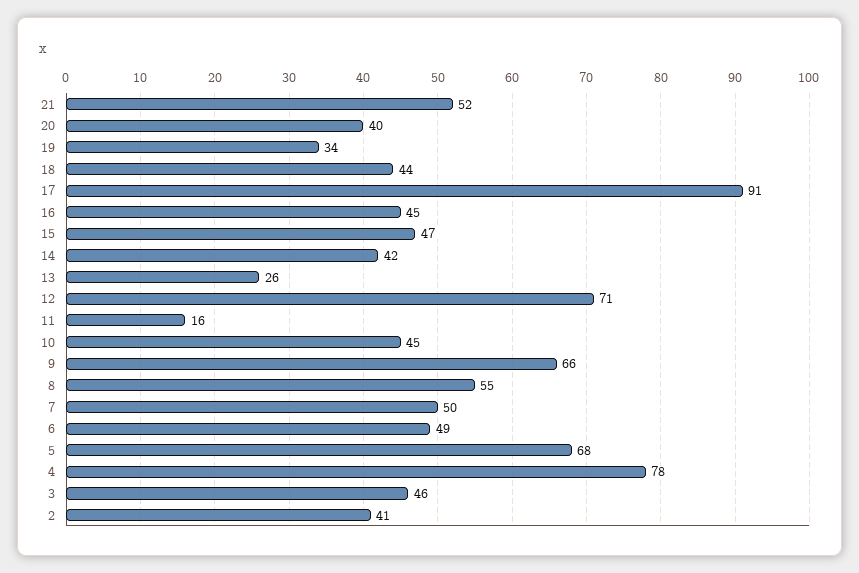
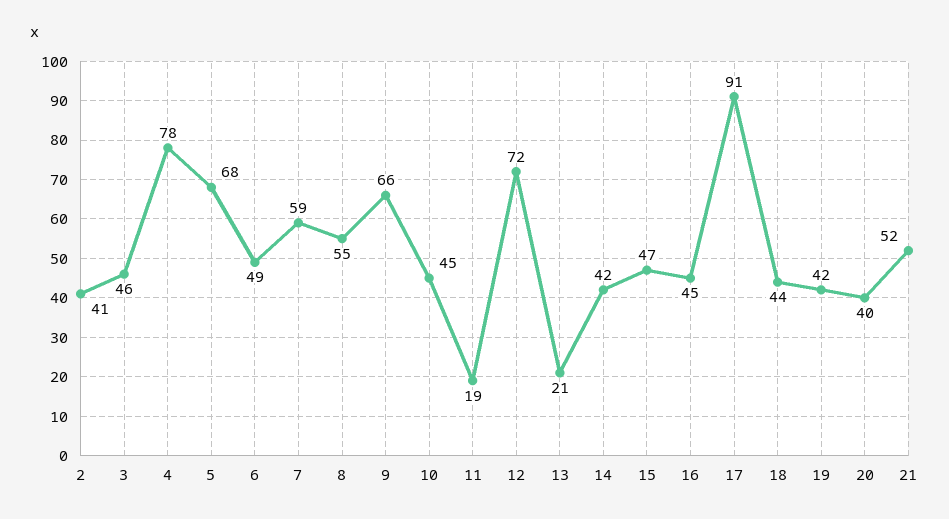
19: 34 -> 42
13: 26 -> 21
12: 71 -> 72
11: 16 -> 19
7: 50 -> 59

